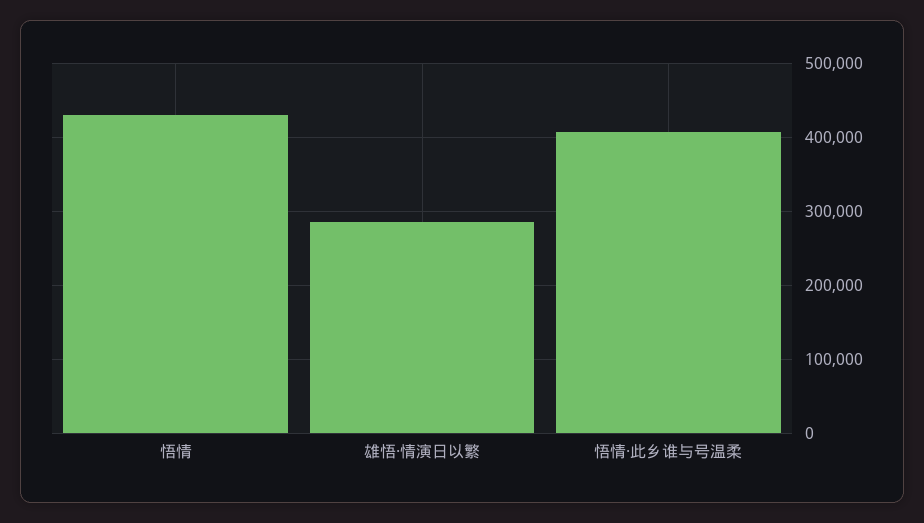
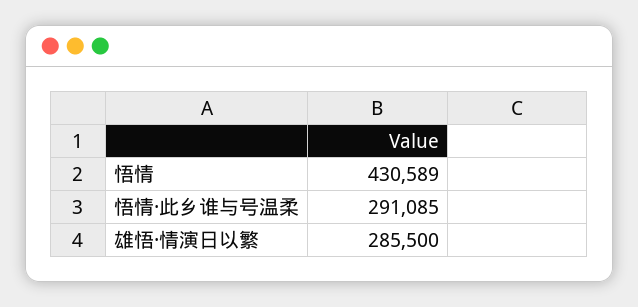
悟情·此乡谁与号温柔: 410000 -> 291085

